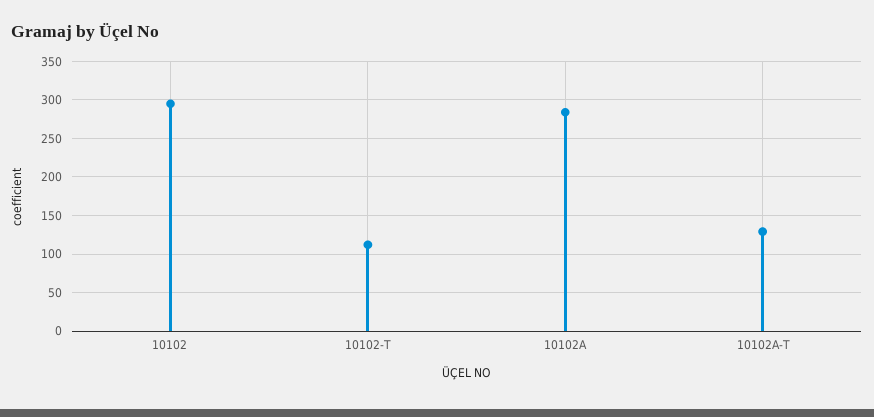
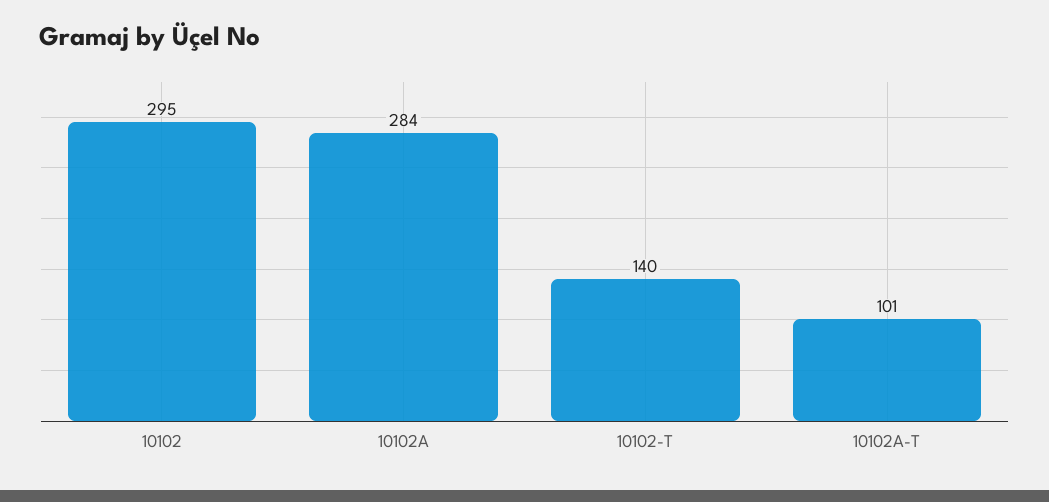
10102-T: 110 -> 140
10102A-T: 130 -> 101

